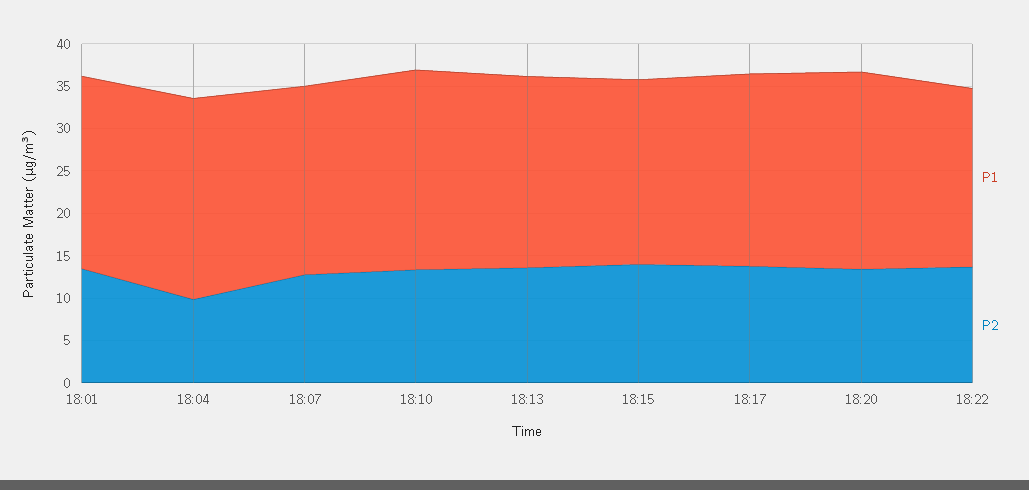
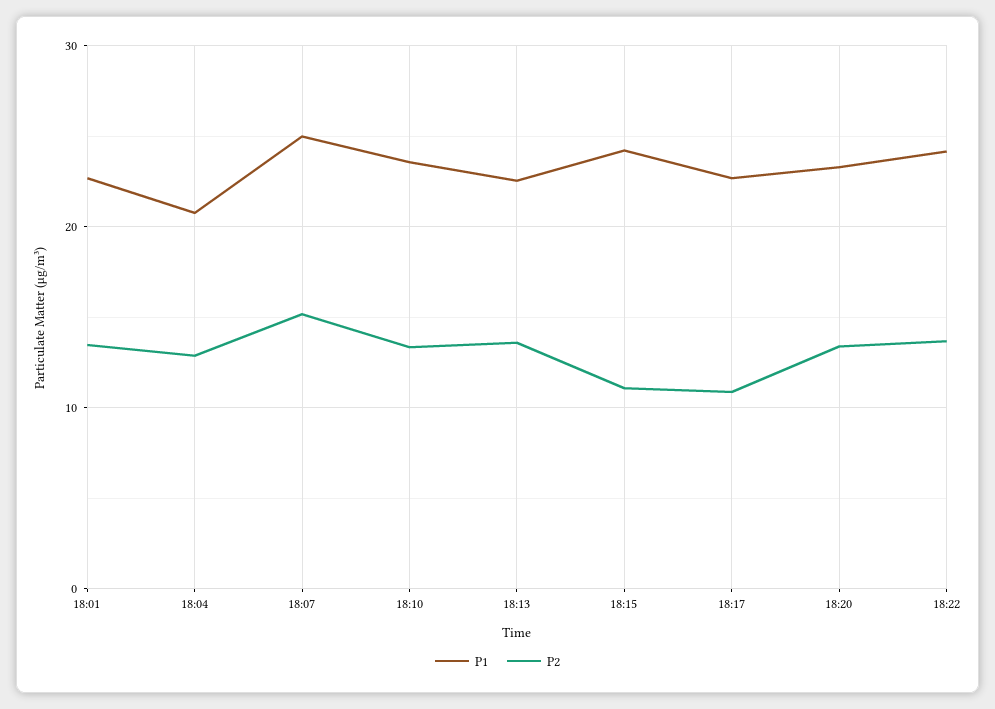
P1, 18:04: 24 -> 21
P2, 18:04: 10 -> 13
P1, 18:07: 22 -> 25
P2, 18:07: 13 -> 15
P1, 18:15: 22 -> 24
P2, 18:15: 14 -> 11
P2, 18:17: 14 -> 11
P1, 18:22: 21 -> 24

